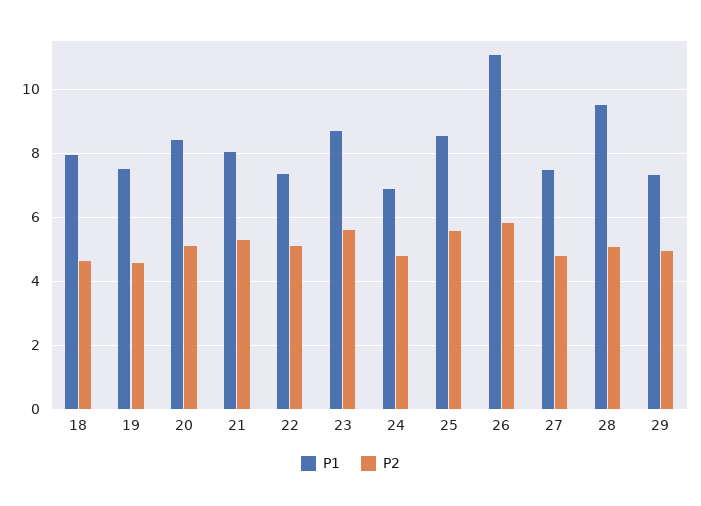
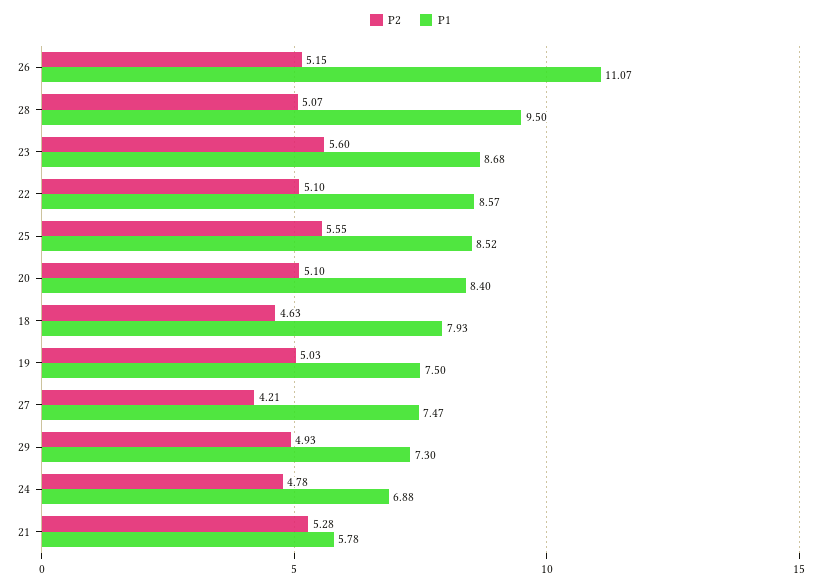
P2, 19: 4.6 -> 5.03
P1, 21: 8 -> 5.78
P1, 22: 7.4 -> 8.57
P2, 26: 5.8 -> 5.15
P2, 27: 4.8 -> 4.21

